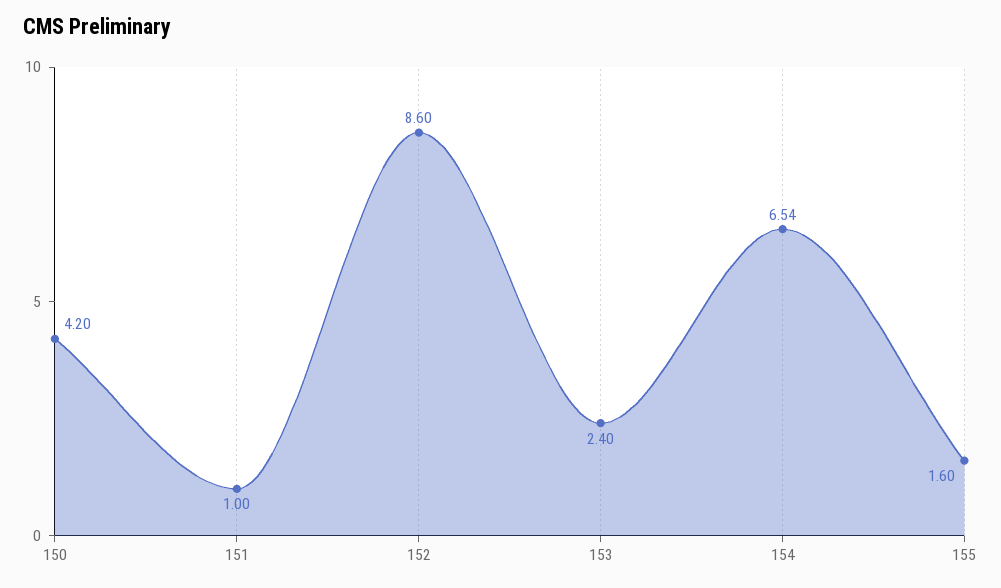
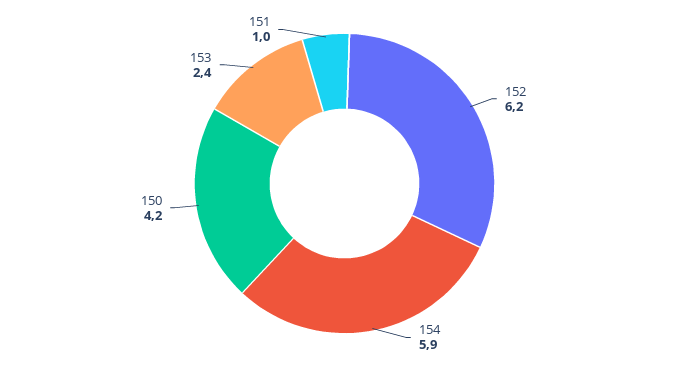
152: 8.6 -> 6.2
154: 6.54 -> 5.9
155: 1.6 -> none

